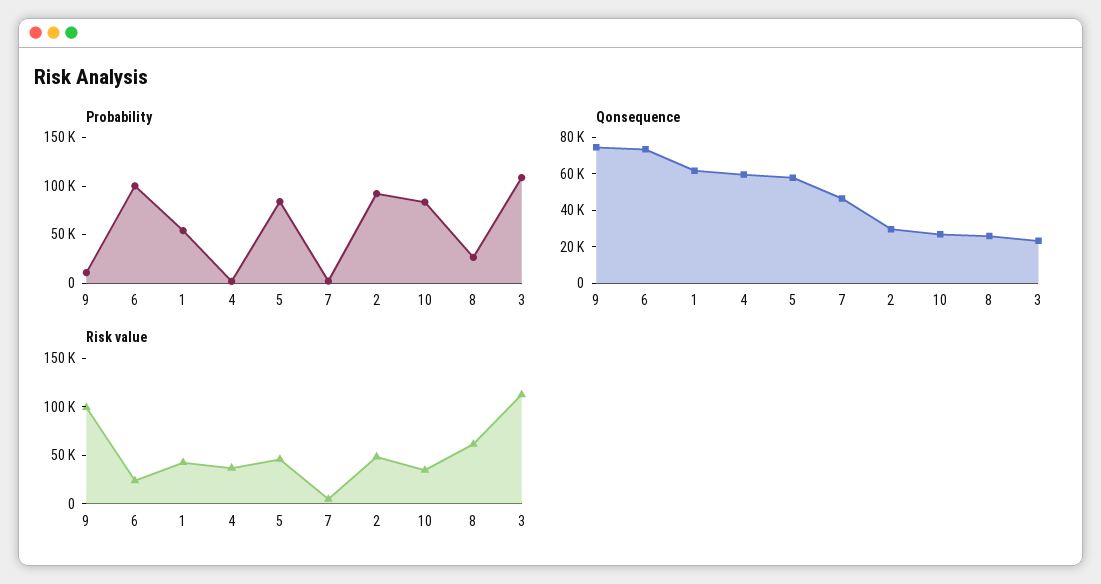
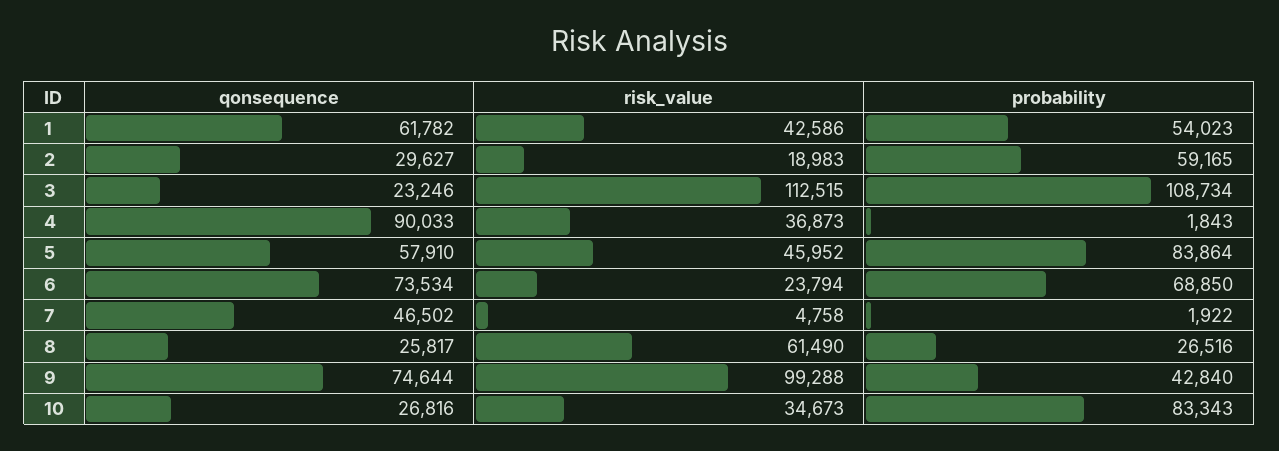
Probability, 9: 10000 -> 42840
Probability, 6: 100000 -> 68850
Probability, 2: 90000 -> 59165
Qonsequence, 4: 60000 -> 90033
Risk value, 2: 50000 -> 18983

